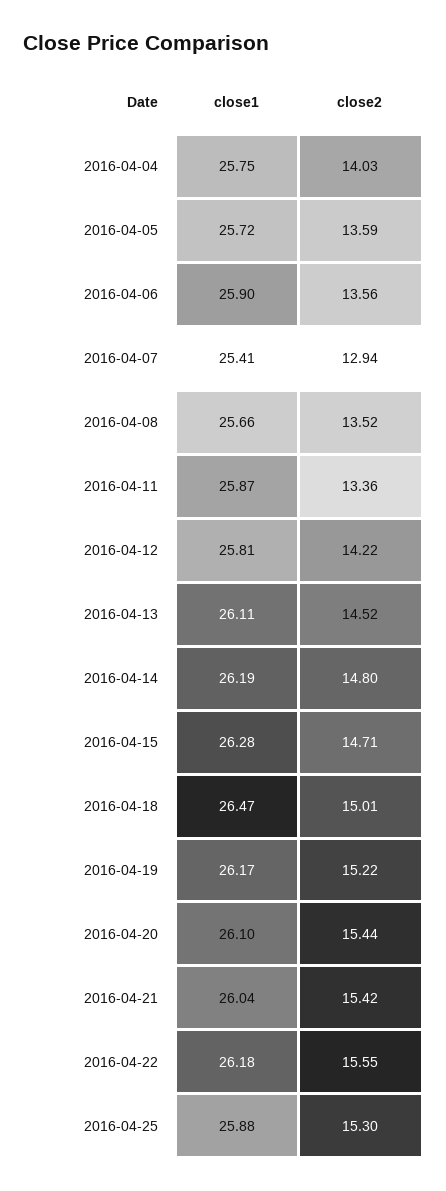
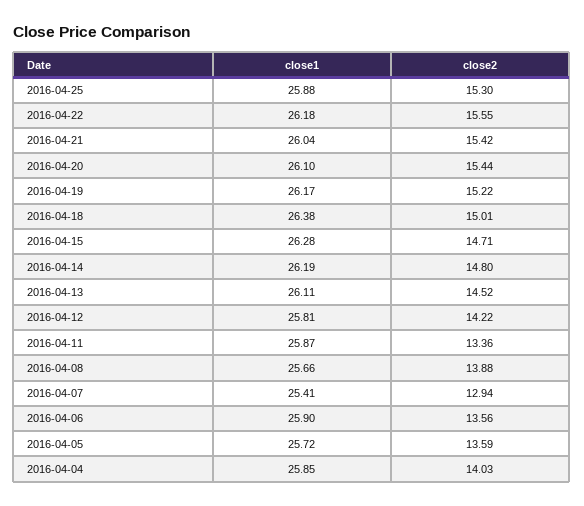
close1, 2016-04-04: 25.75 -> 25.85
close2, 2016-04-08: 13.52 -> 13.88
close1, 2016-04-18: 26.47 -> 26.38

